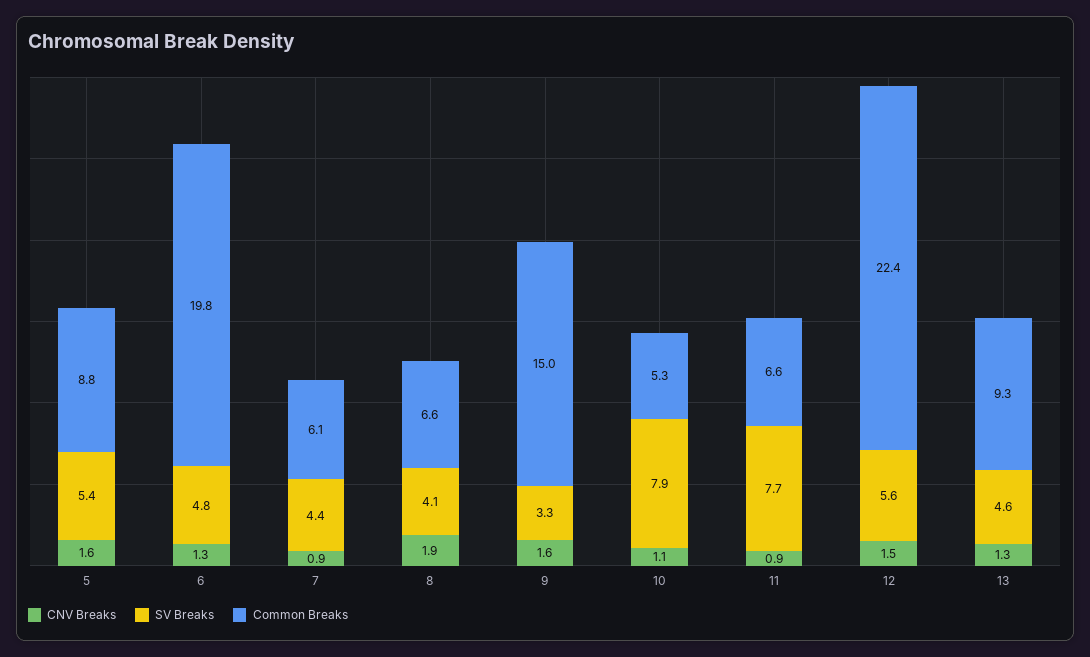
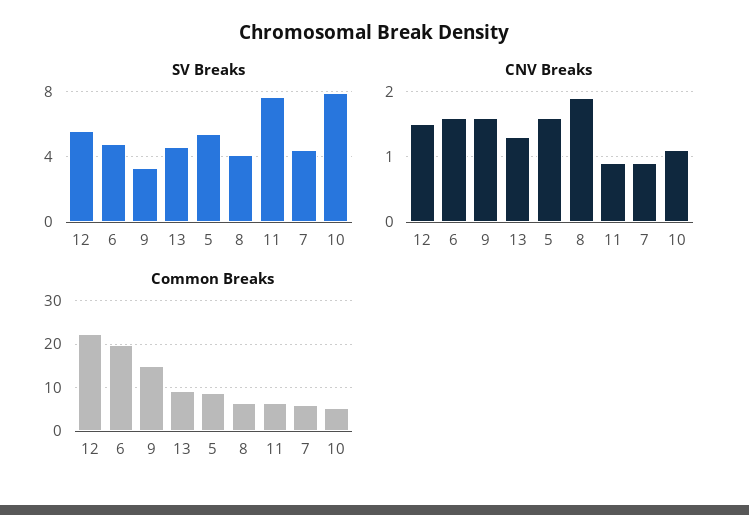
CNV Breaks, 6: 1.3 -> 1.6

